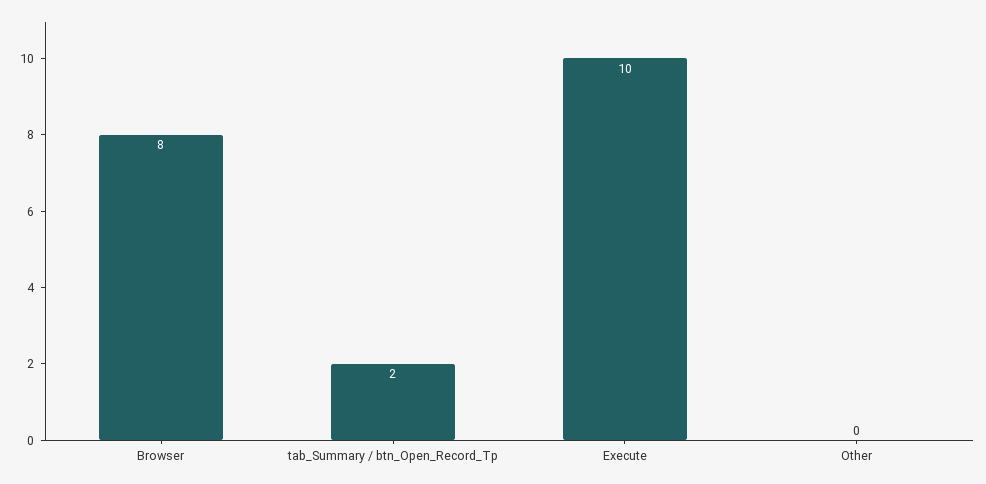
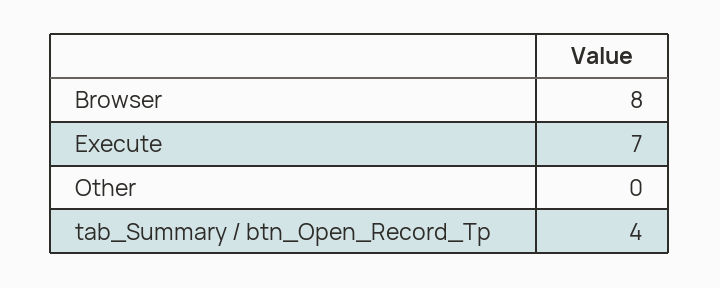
tab_Summary / btn_Open_Record_Tp: 2 -> 4
Execute: 10 -> 7

